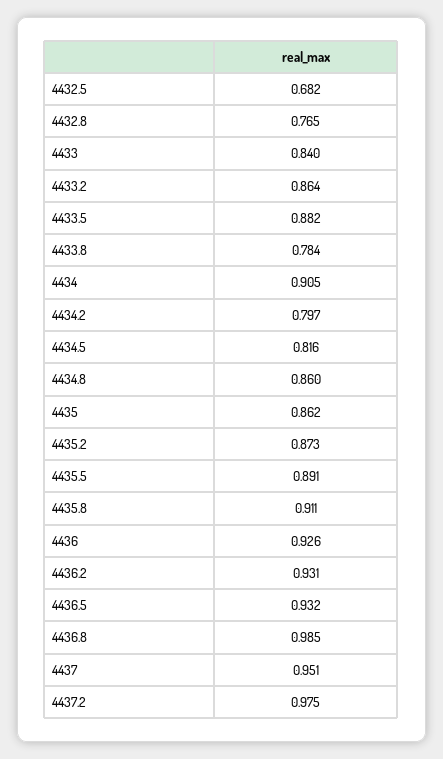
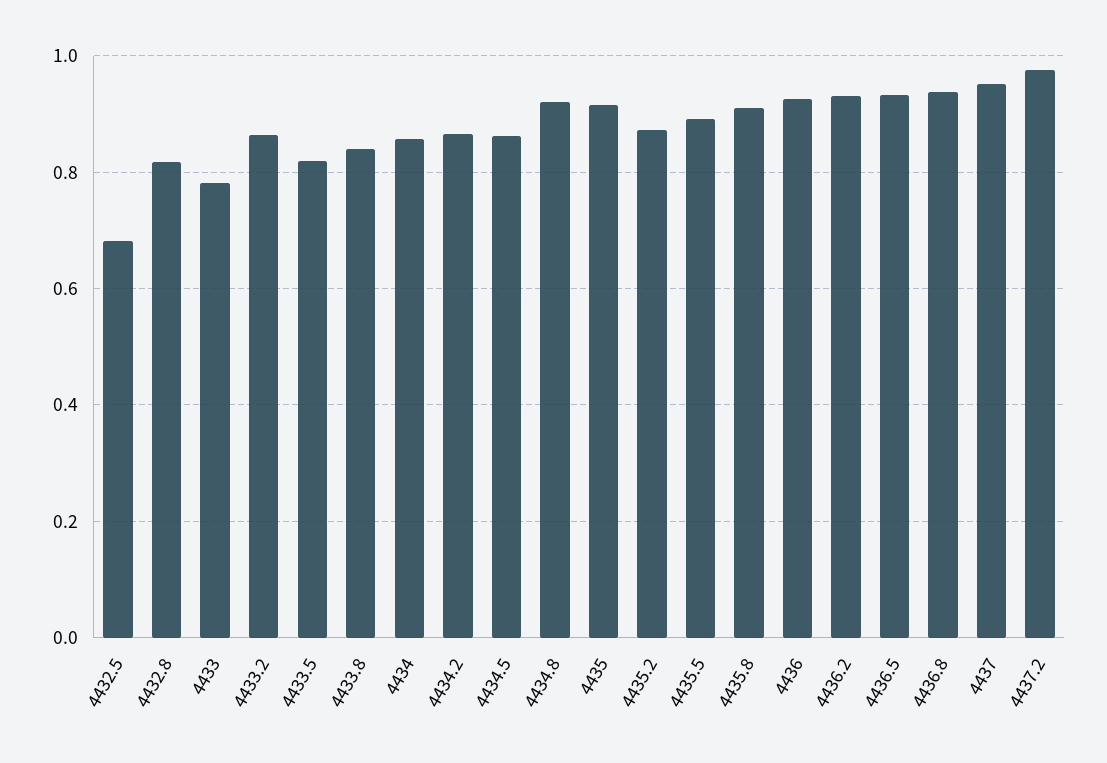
4432.8: 0.765 -> 0.82
4433: 0.84 -> 0.78
4433.5: 0.882 -> 0.82
4433.8: 0.784 -> 0.84
4434: 0.905 -> 0.86
4434.2: 0.797 -> 0.86
4434.5: 0.816 -> 0.86
4434.8: 0.86 -> 0.92
4435: 0.862 -> 0.92
4436.8: 0.985 -> 0.94

